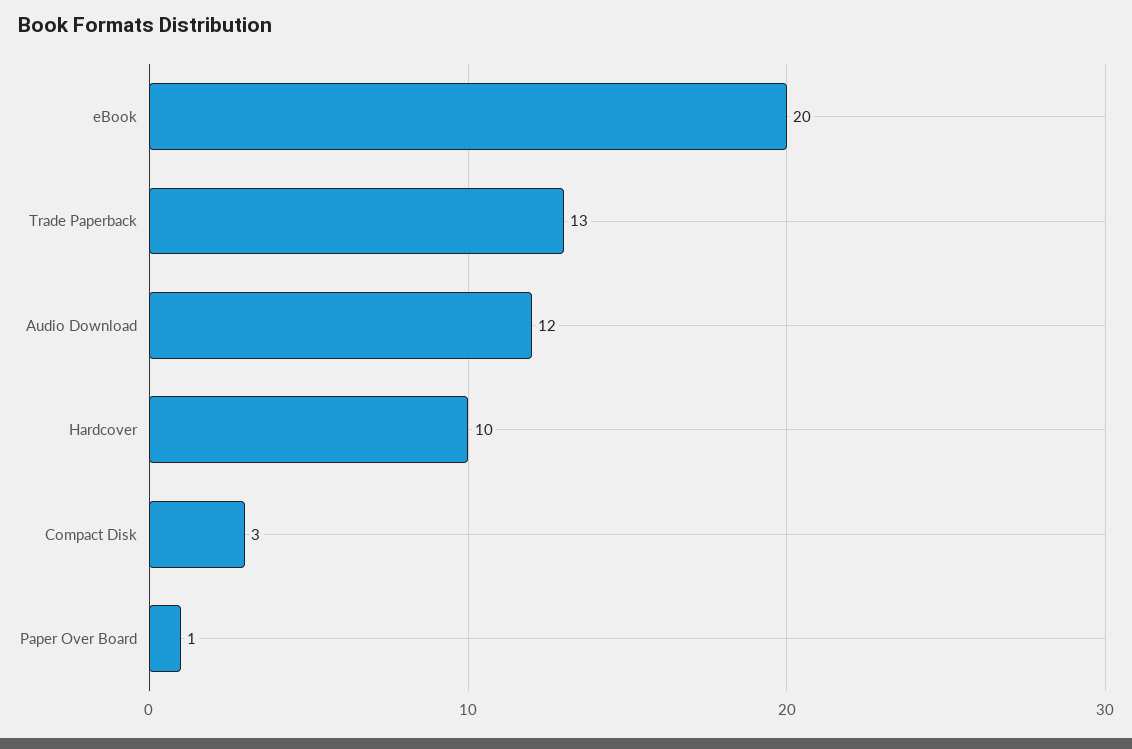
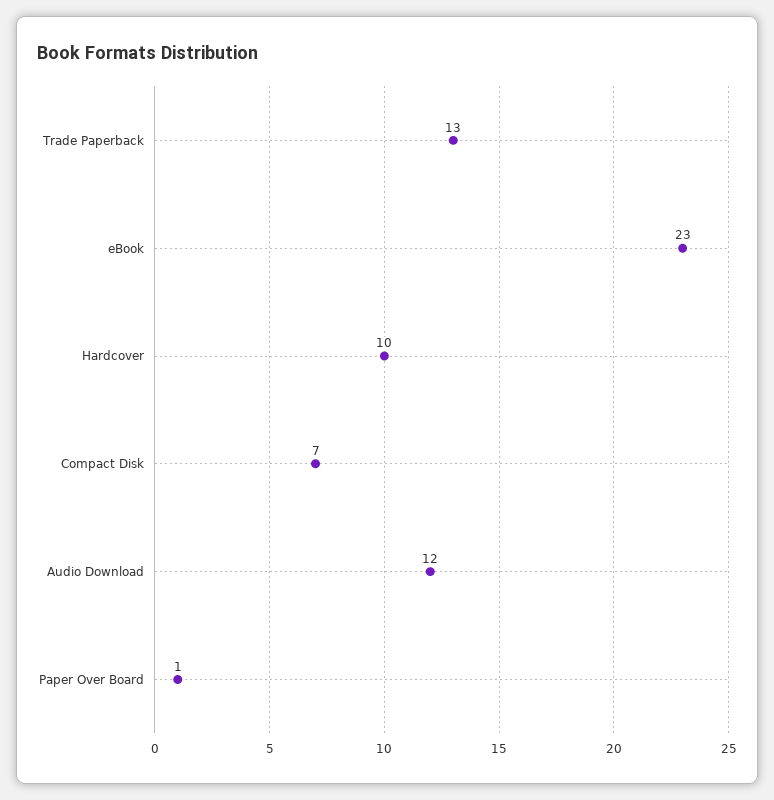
eBook: 20 -> 23
Compact Disk: 3 -> 7

